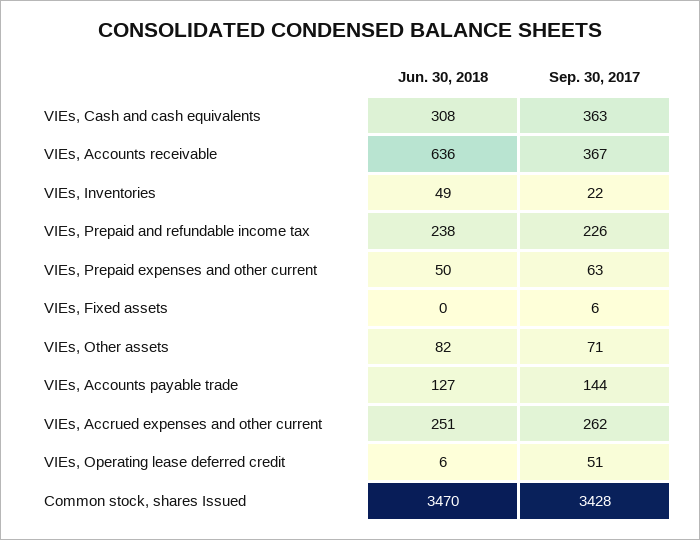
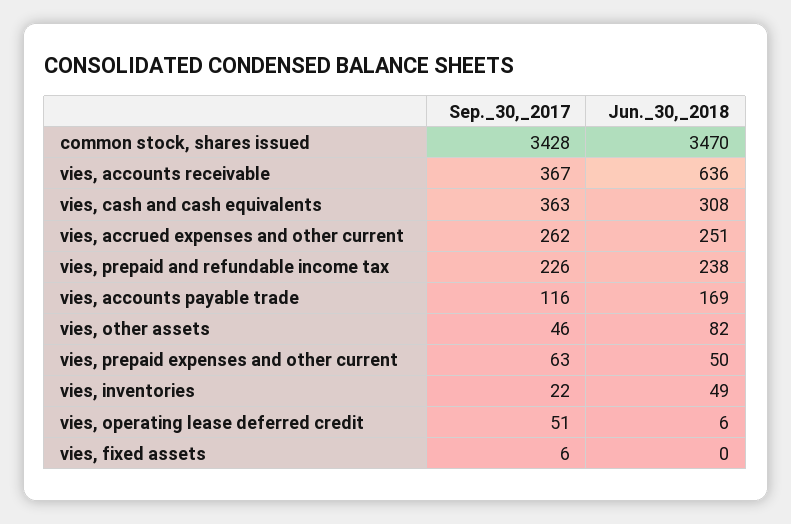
Sep. 30, 2017, VIEs, Other assets: 71 -> 46
Jun. 30, 2018, VIEs, Accounts payable trade: 127 -> 169
Sep. 30, 2017, VIEs, Accounts payable trade: 144 -> 116

